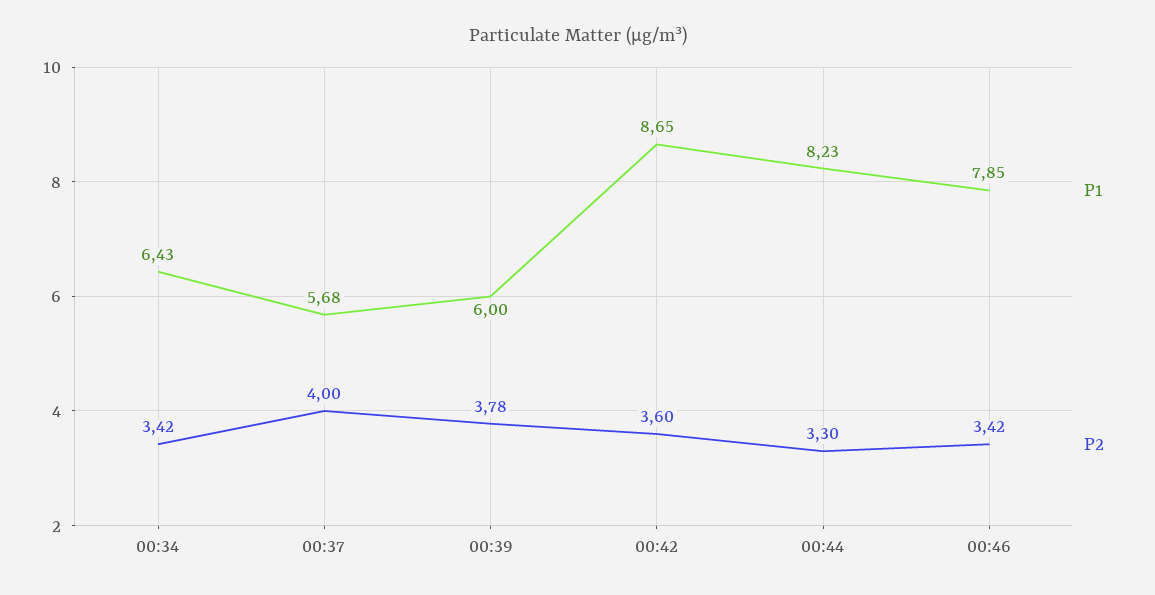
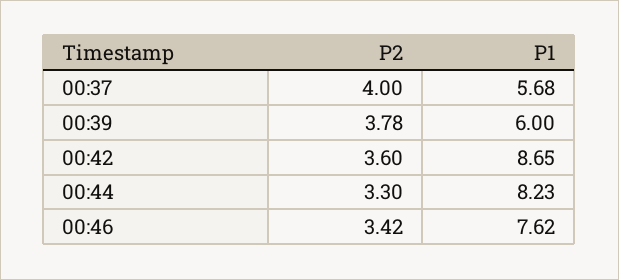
P1, 00:34: 6.43 -> none
P2, 00:34: 3.42 -> none
P1, 00:46: 7.85 -> 7.62

